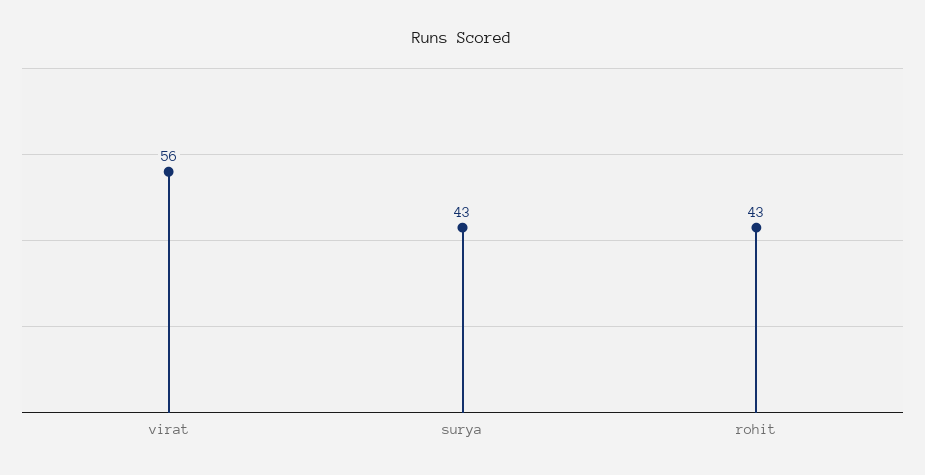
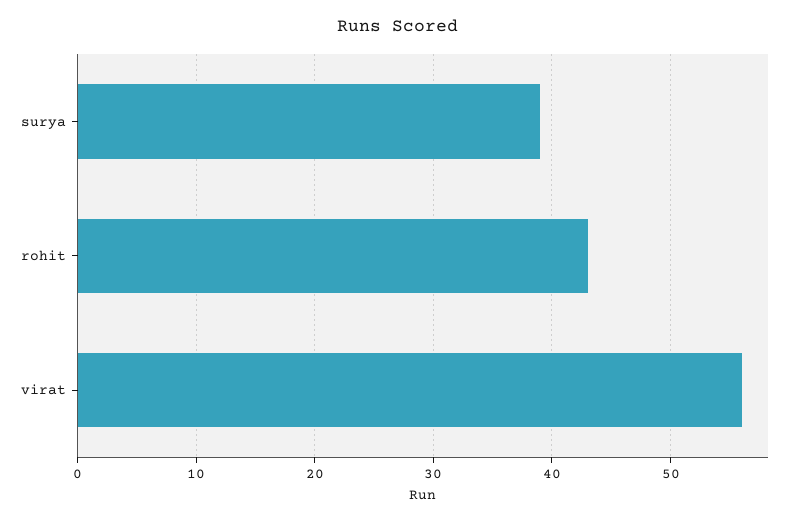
surya: 43 -> 39

